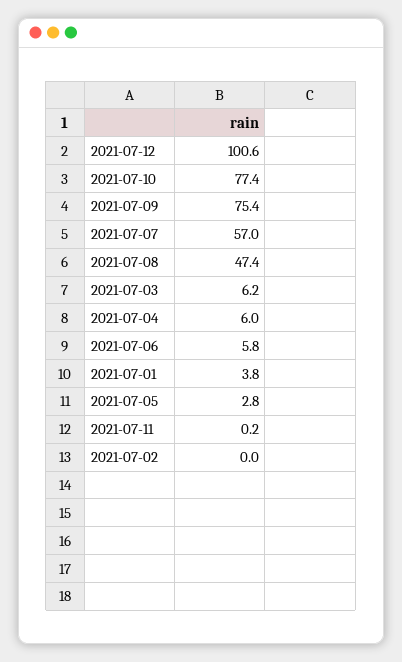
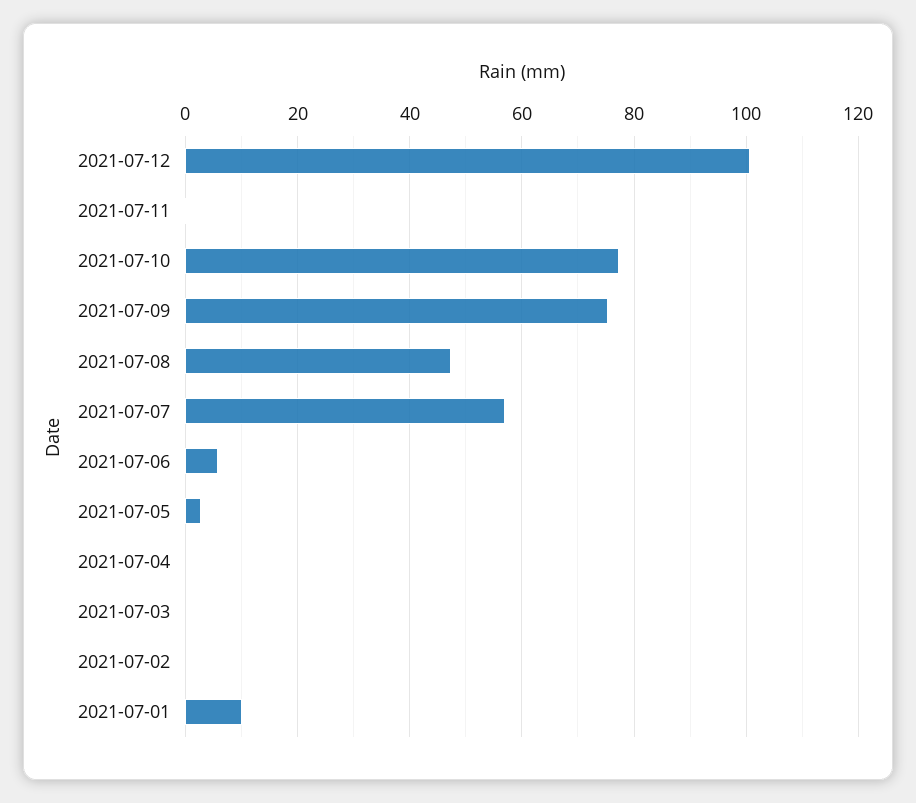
2021-07-03: 6.2 -> 0
2021-07-04: 6 -> 0
2021-07-01: 3.8 -> 10

